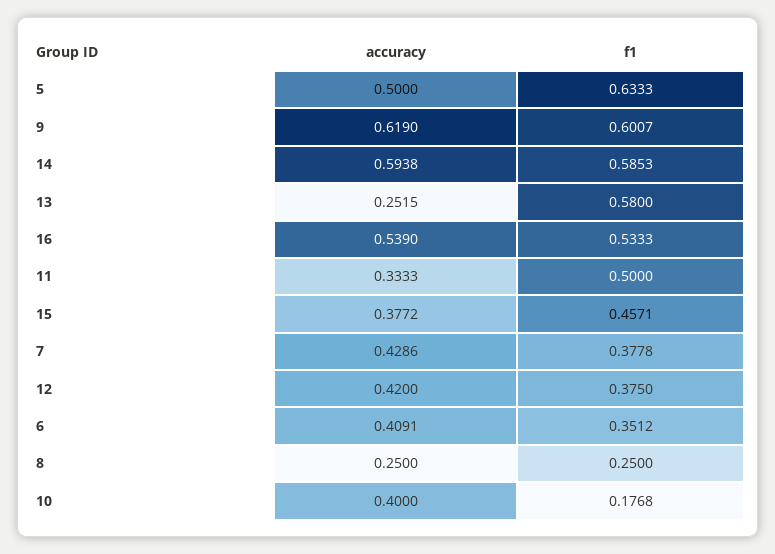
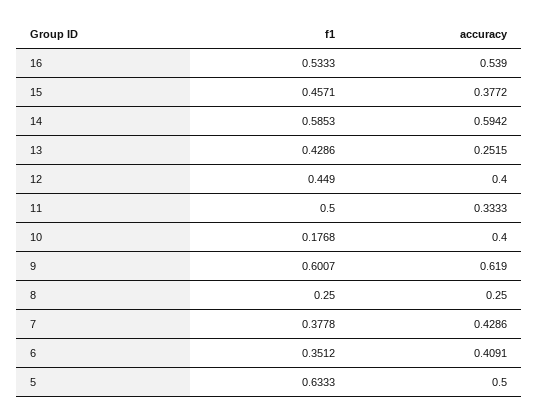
accuracy, 14: 0.5938 -> 0.5942
f1, 13: 0.58 -> 0.4286
accuracy, 12: 0.42 -> 0.4
f1, 12: 0.375 -> 0.449

